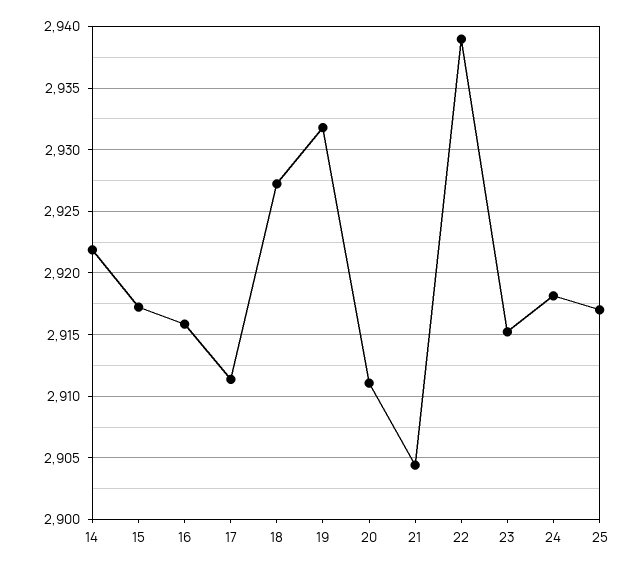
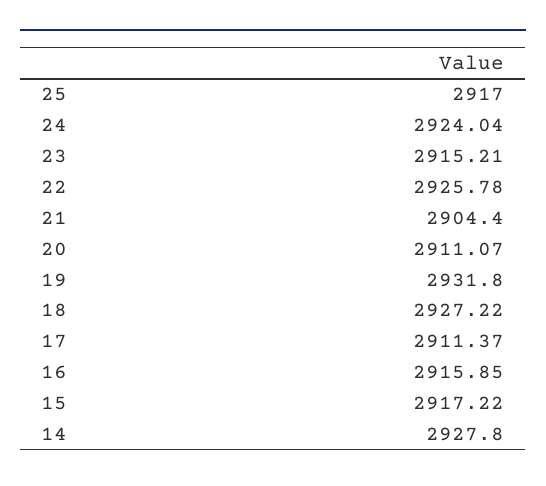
14: 2922 -> 2927.8
22: 2939 -> 2925.78
24: 2918 -> 2924.04

